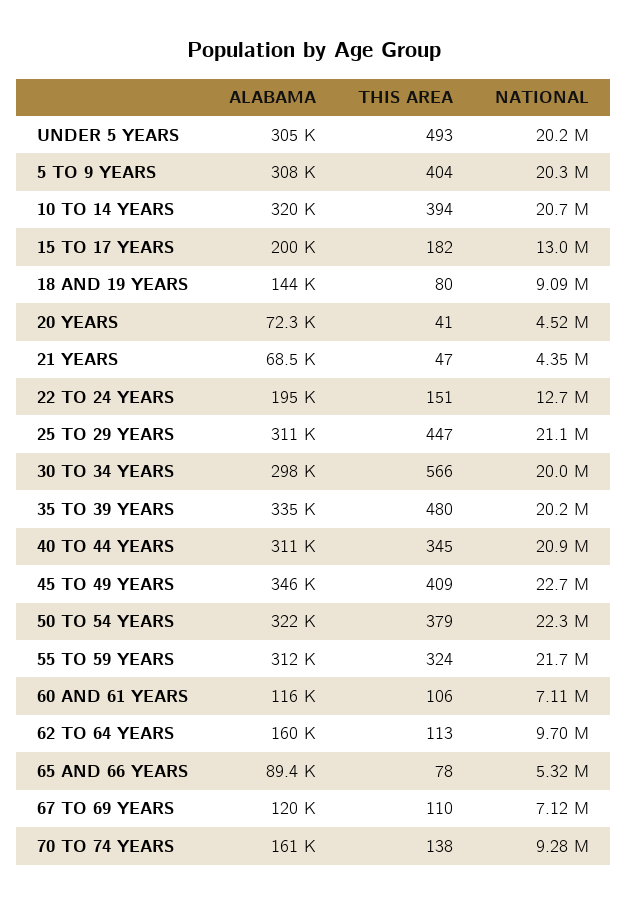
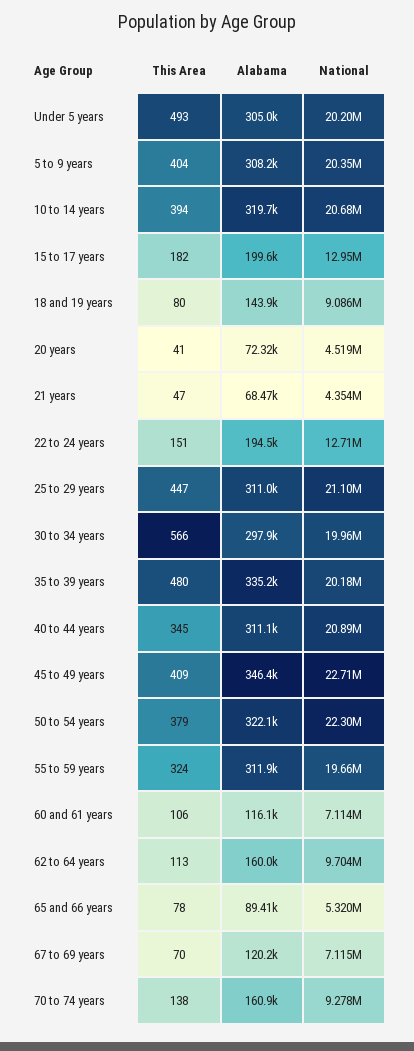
NATIONAL, 55 TO 59 YEARS: 21700000 -> 19660000
THIS AREA, 67 TO 69 YEARS: 110 -> 70

